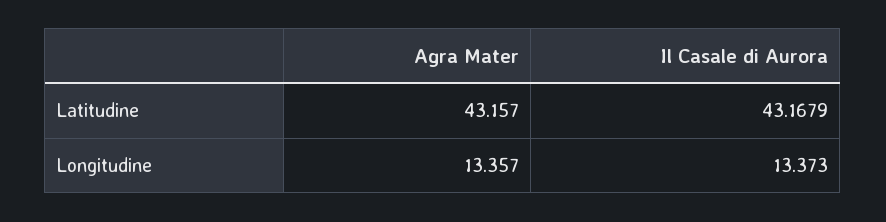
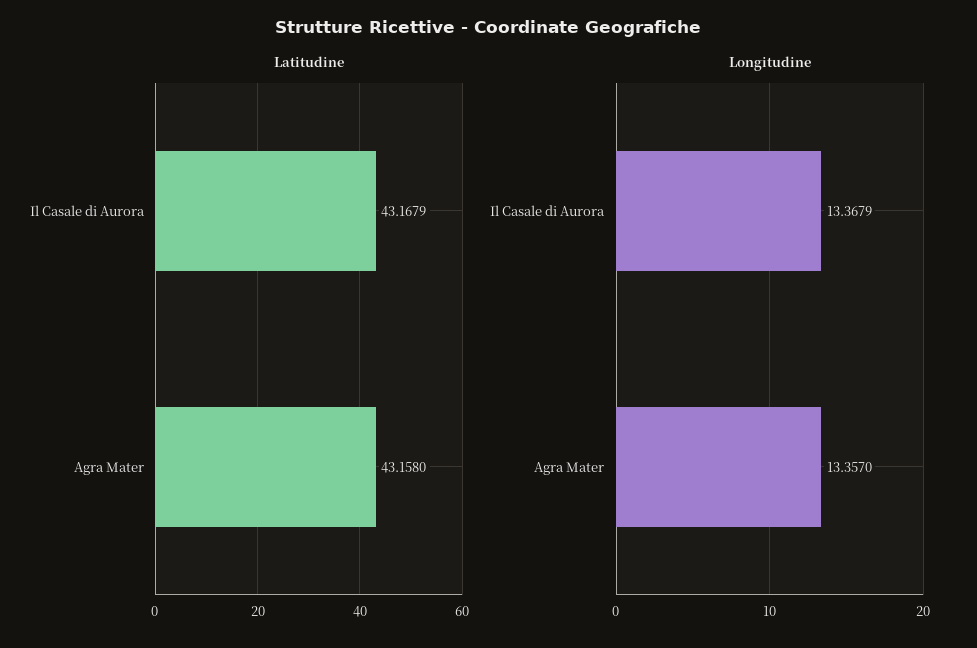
Latitudine, Agra Mater: 43.157 -> 43.158
Longitudine, Il Casale di Aurora: 13.373 -> 13.3679

